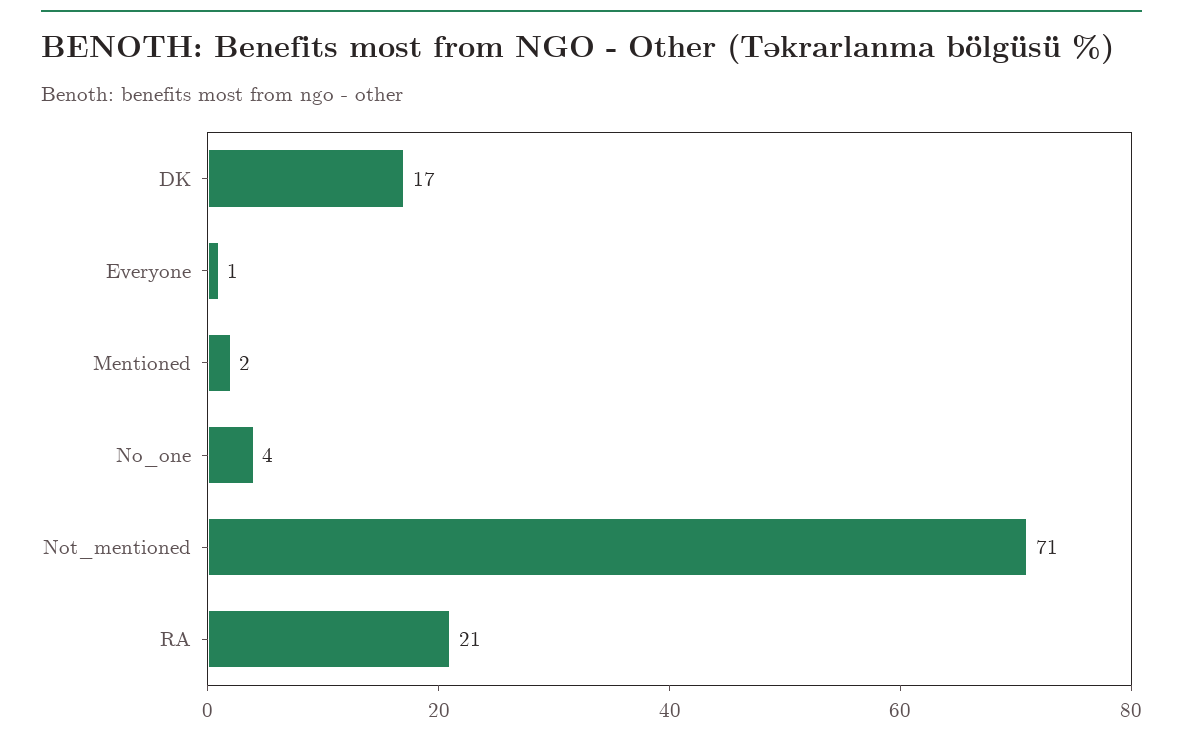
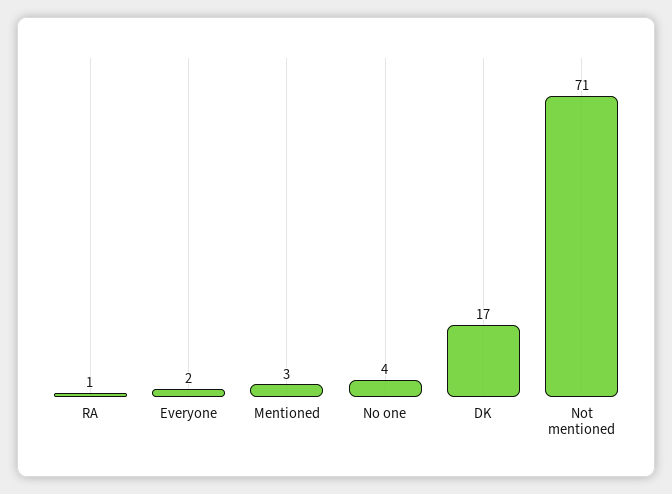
Everyone: 1 -> 2
Mentioned: 2 -> 3
RA: 21 -> 1

